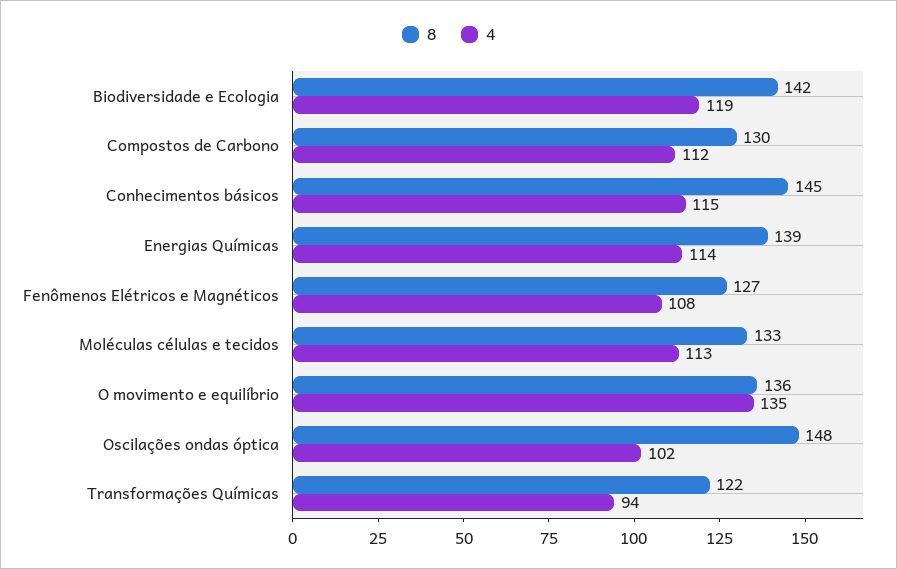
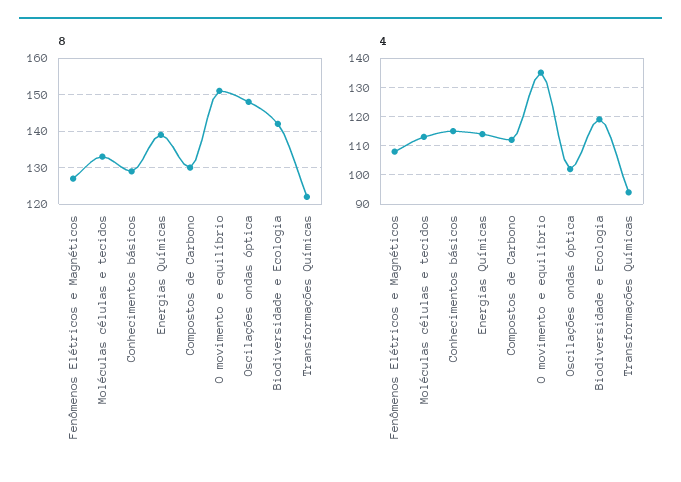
8, Conhecimentos básicos: 145 -> 130
8, O movimento e equilíbrio: 136 -> 150

